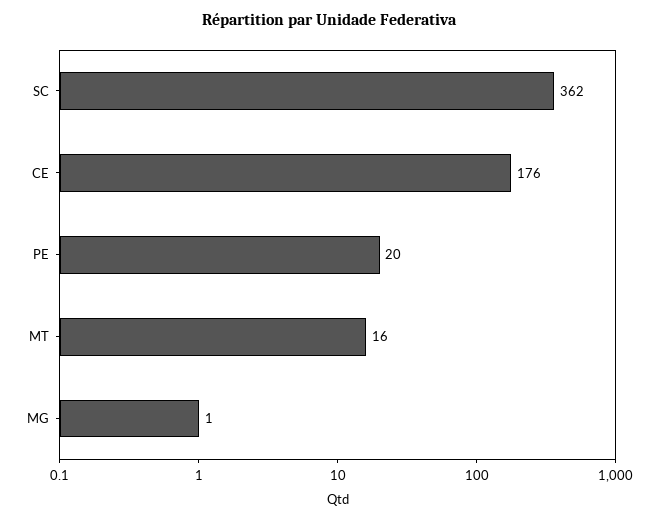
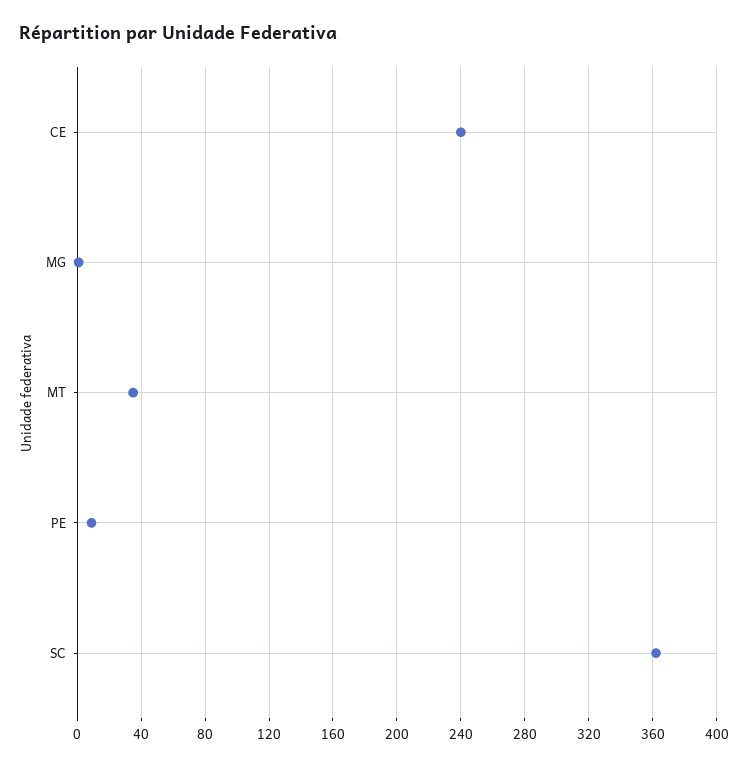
CE: 176 -> 240
PE: 20 -> 10
MT: 16 -> 35

